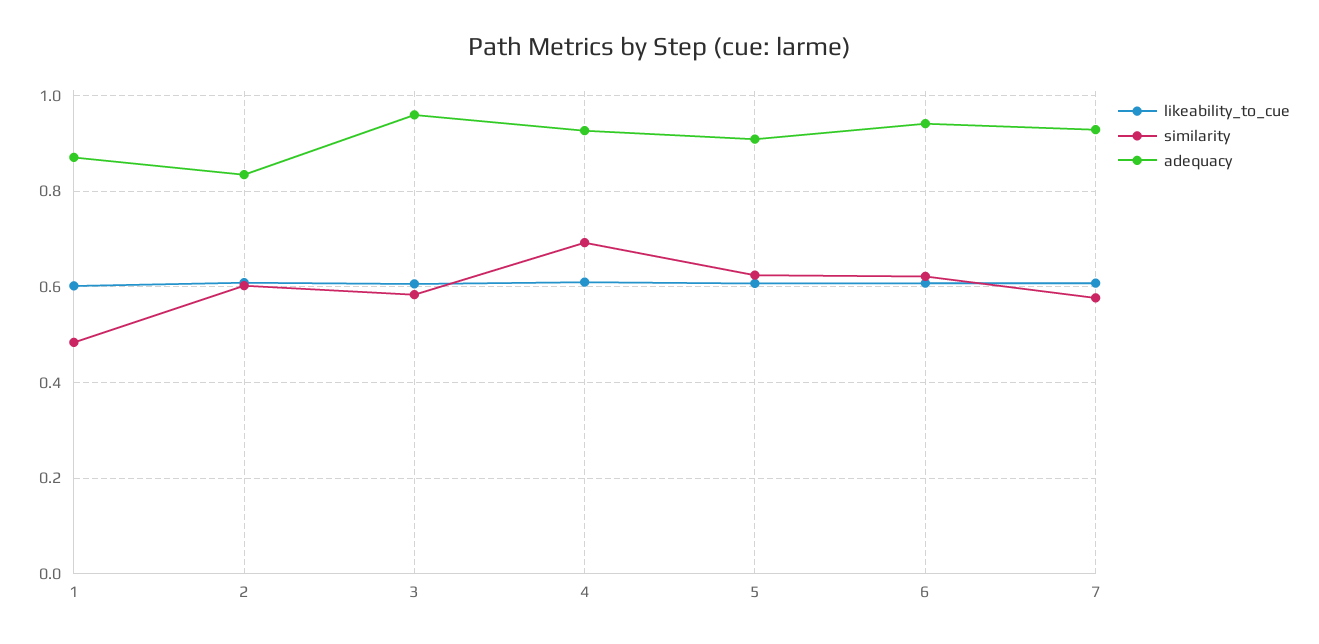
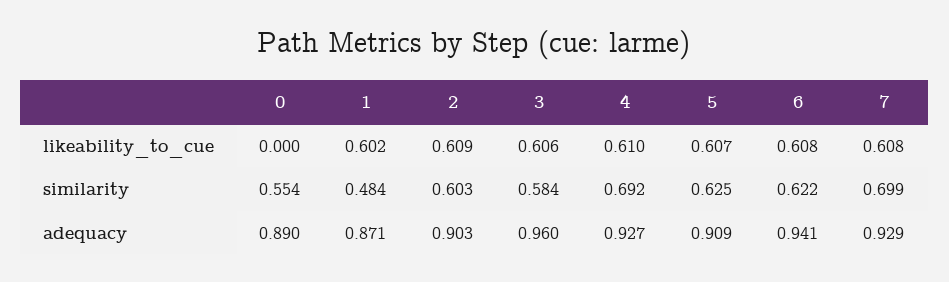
adequacy, 2: 0.84 -> 0.903
similarity, 7: 0.58 -> 0.699
likeability_to_cue, 0: none -> 0
similarity, 0: none -> 0.554
adequacy, 0: none -> 0.89

